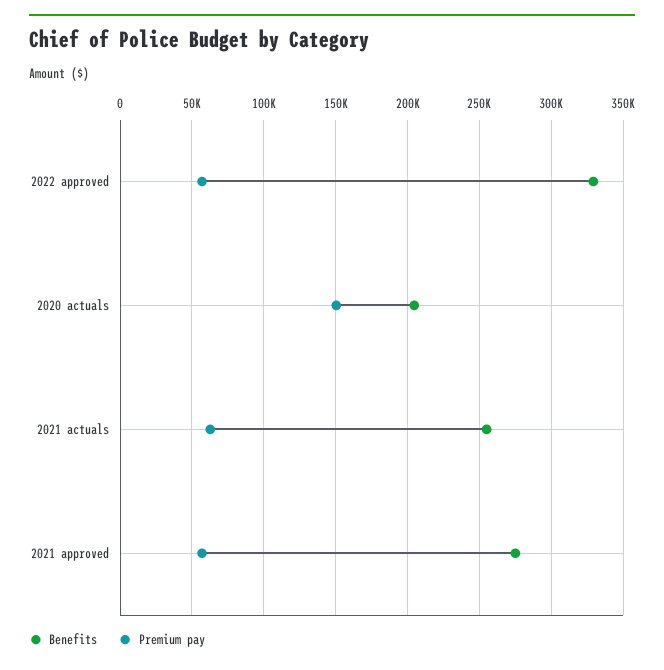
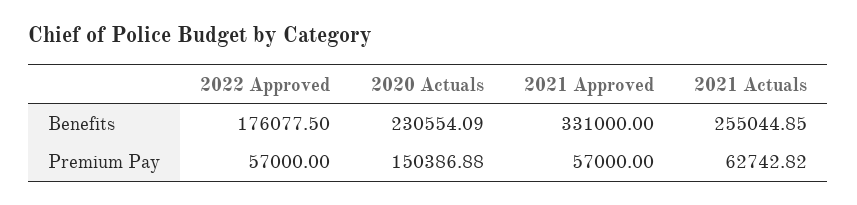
Benefits, 2022 approved: 330000 -> 176077.5
Benefits, 2020 actuals: 205000 -> 230554.09
Benefits, 2021 approved: 275000 -> 331000

